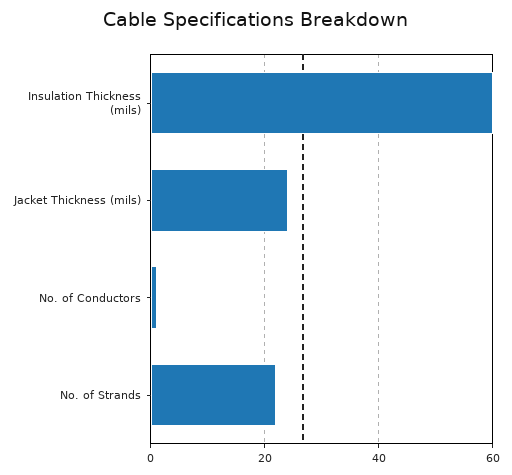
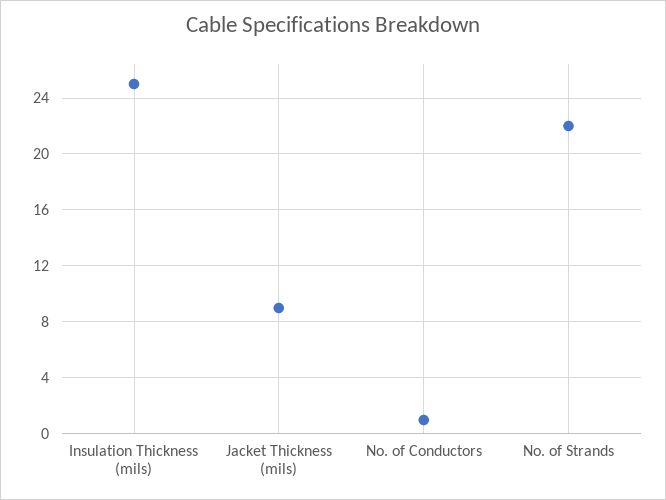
Insulation Thickness (mils): 60 -> 25
Jacket Thickness (mils): 25 -> 9

